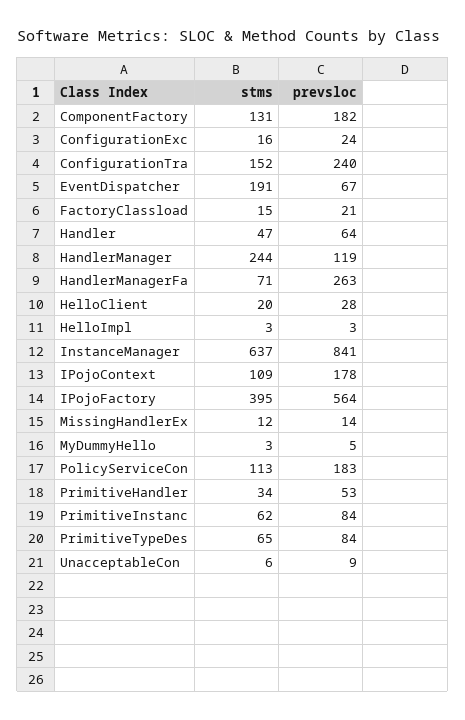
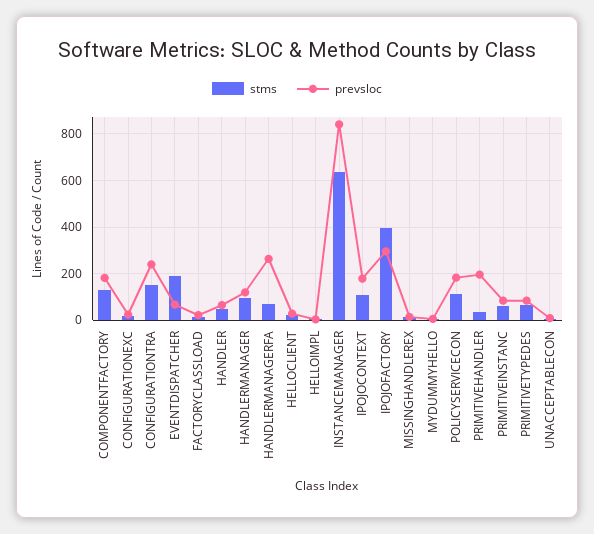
stms, HandlerManager: 244 -> 100
prevsloc, IPojoFactory: 564 -> 300
prevsloc, PrimitiveHandler: 53 -> 200

